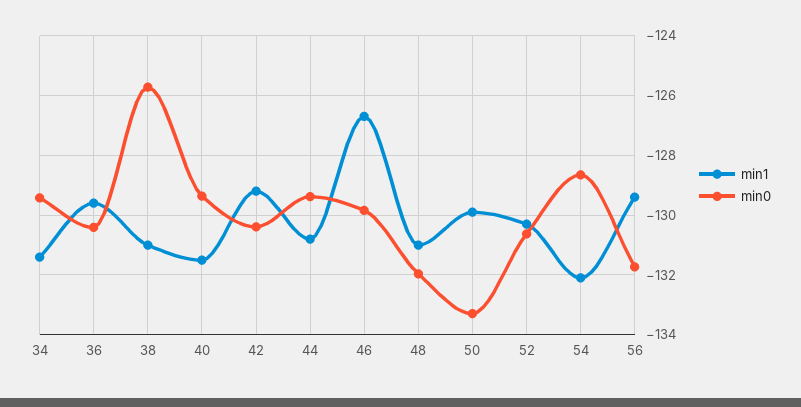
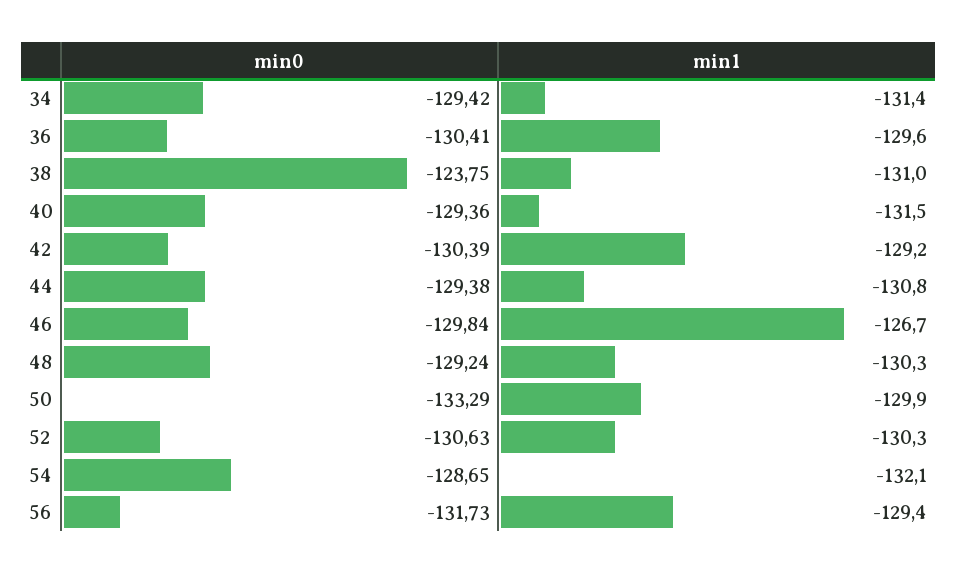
min0, 38: -125.75 -> -123.75
min1, 48: -131 -> -130.3
min0, 48: -132 -> -129.24

